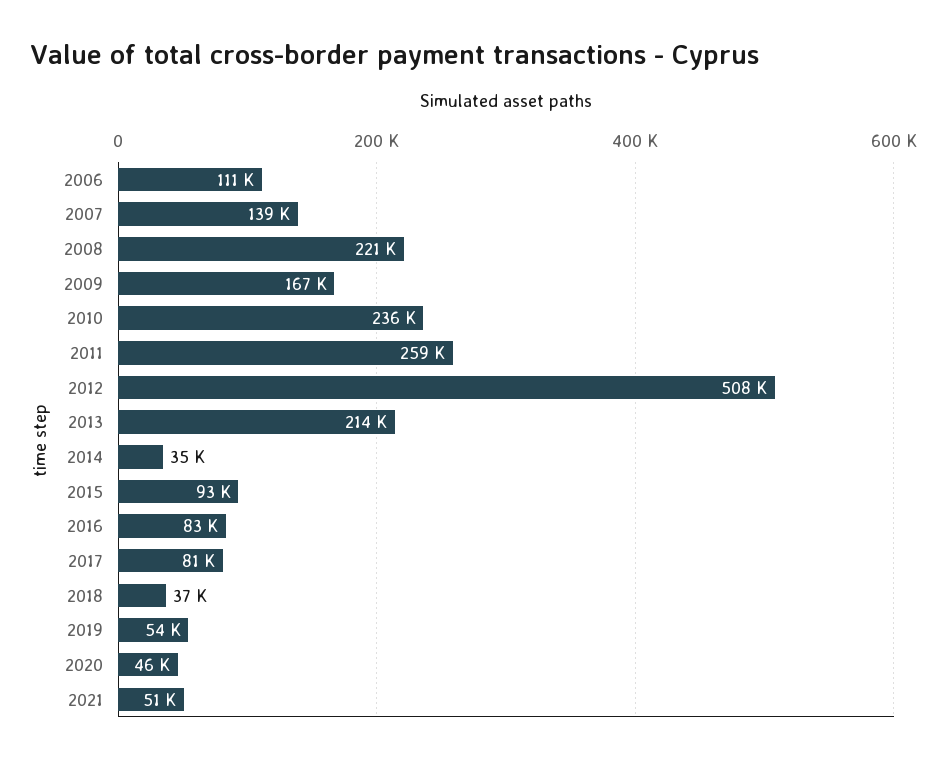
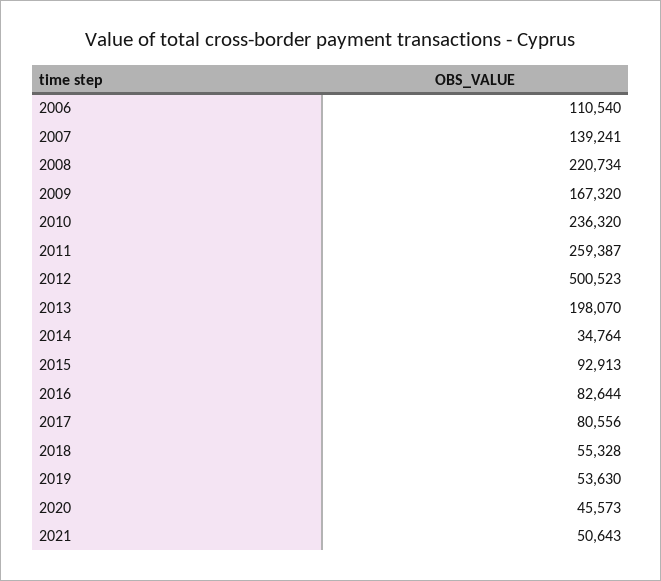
2012: 508000 -> 500523
2013: 214000 -> 198070
2018: 37000 -> 55328

